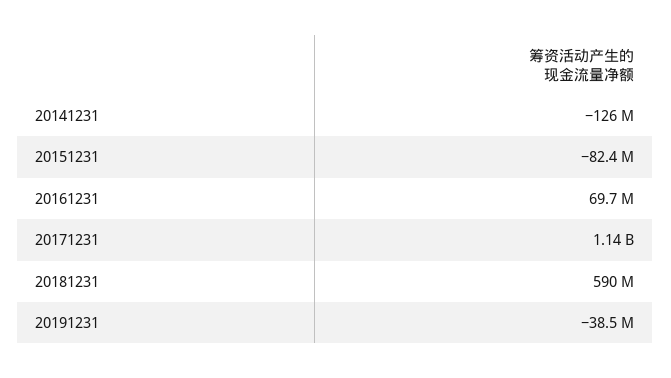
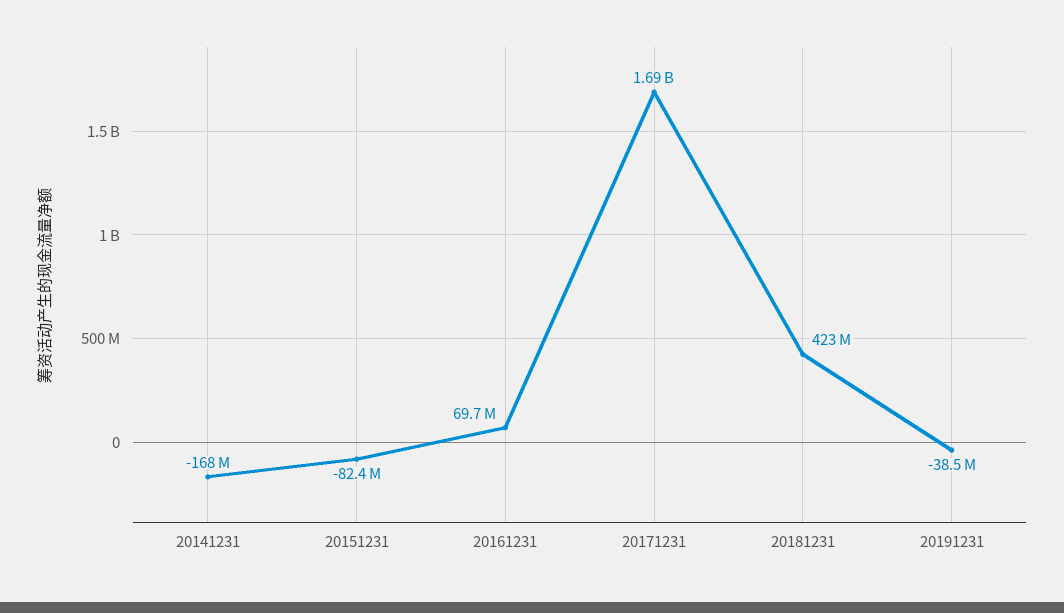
20141231: -126000000 -> -168000000
20171231: 1140000000 -> 1690000000
20181231: 590000000 -> 423000000

